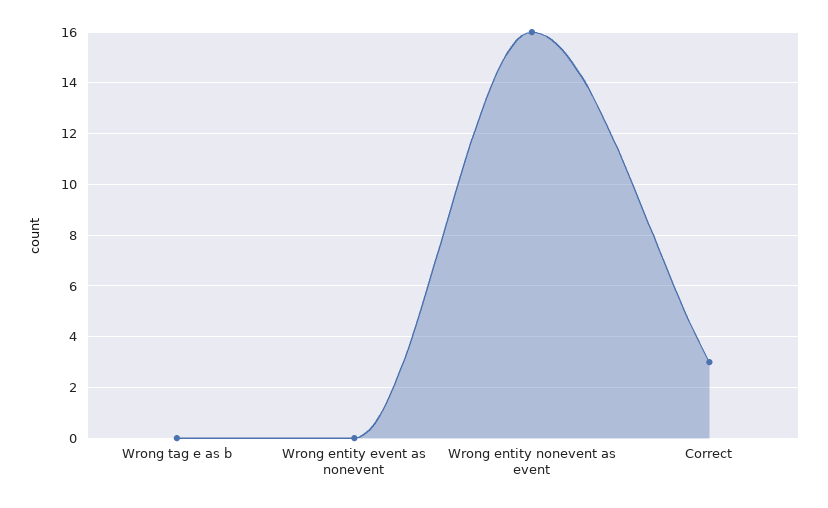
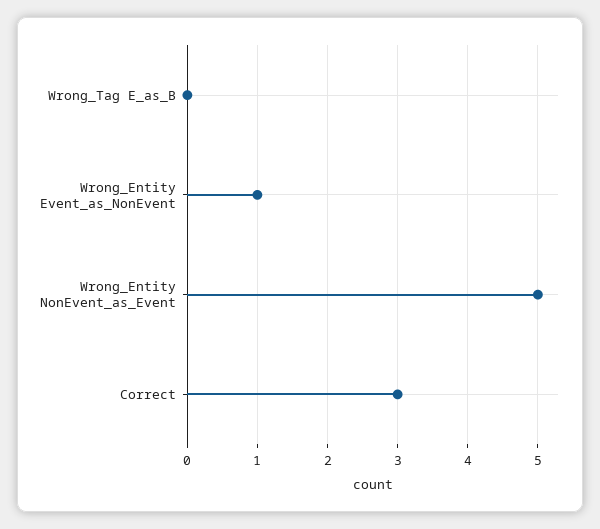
Wrong entity event as nonevent: 0 -> 1
Wrong entity nonevent as event: 16 -> 5

